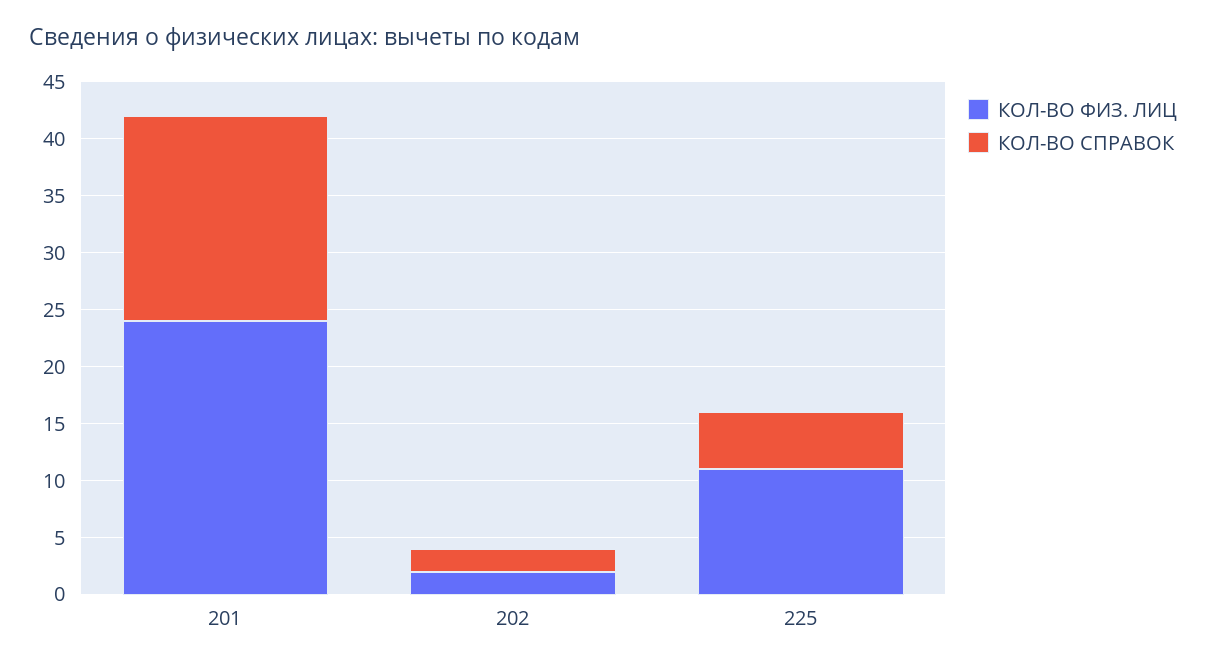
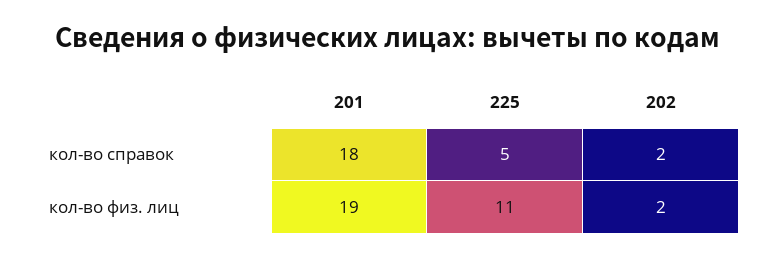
КОЛ-ВО ФИЗ. ЛИЦ, 201: 24 -> 19

